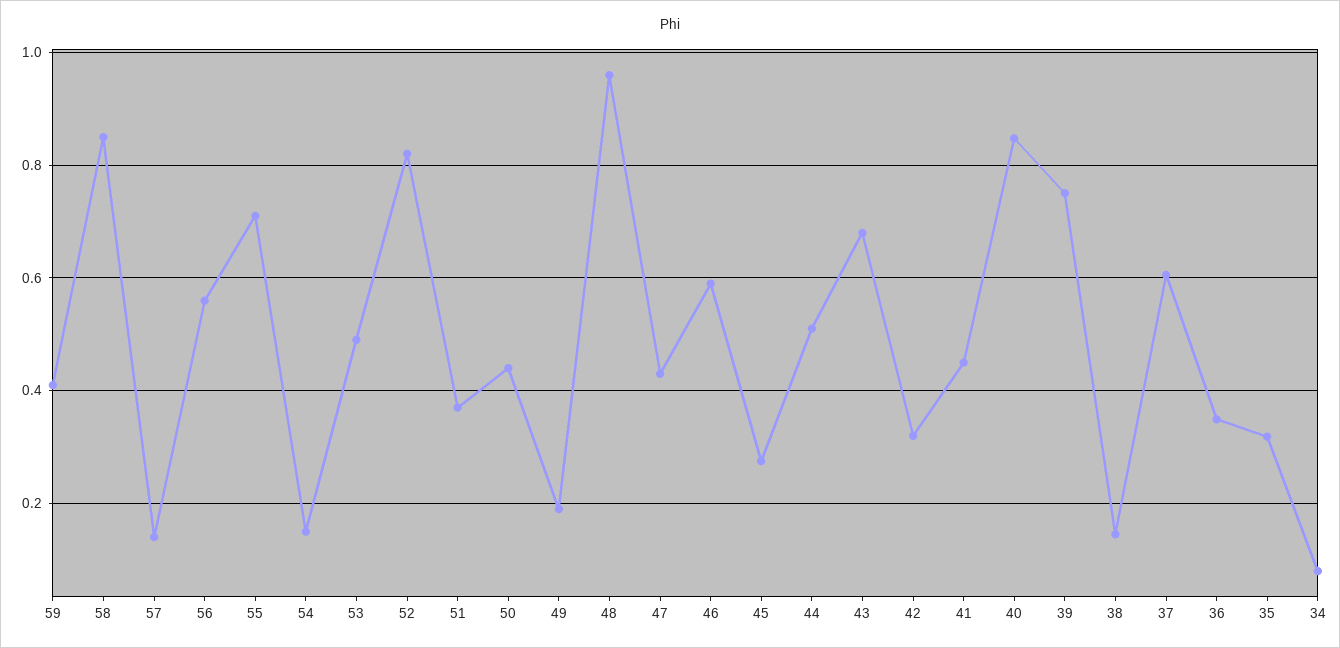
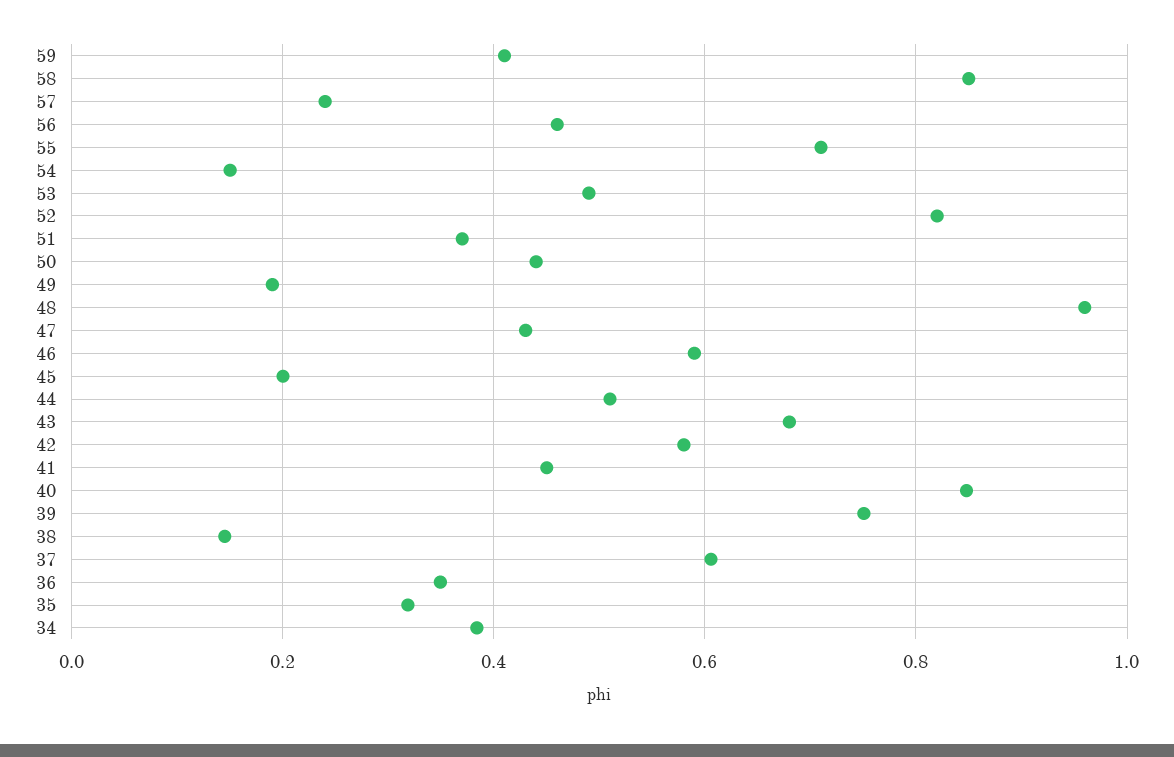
57: 0.14 -> 0.24
56: 0.56 -> 0.46
45: 0.28 -> 0.2
42: 0.32 -> 0.58
34: 0.08 -> 0.38

